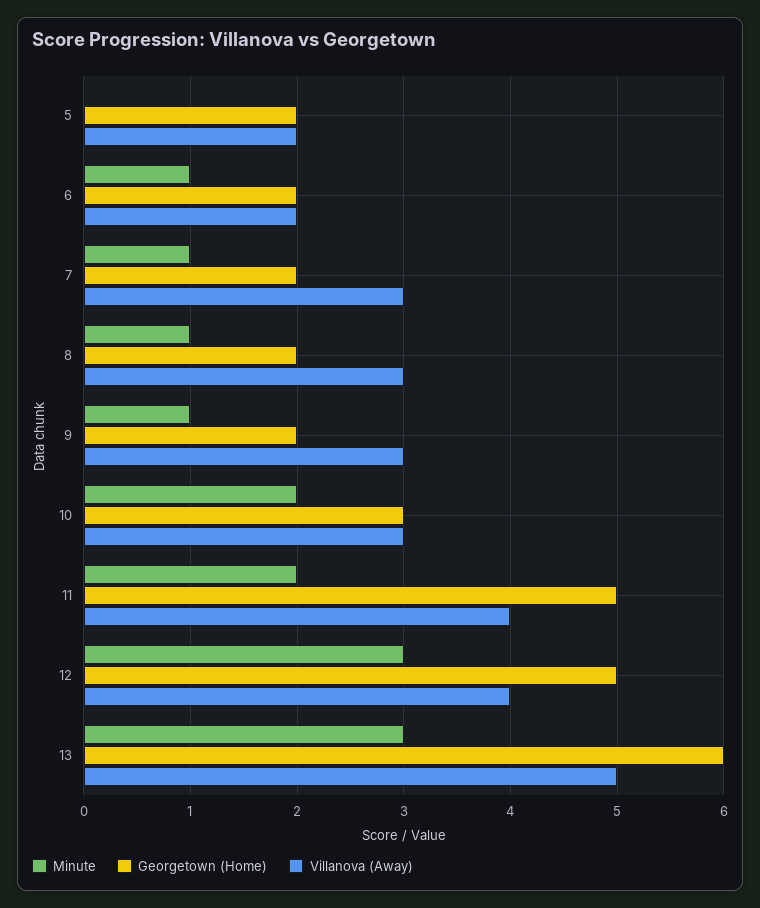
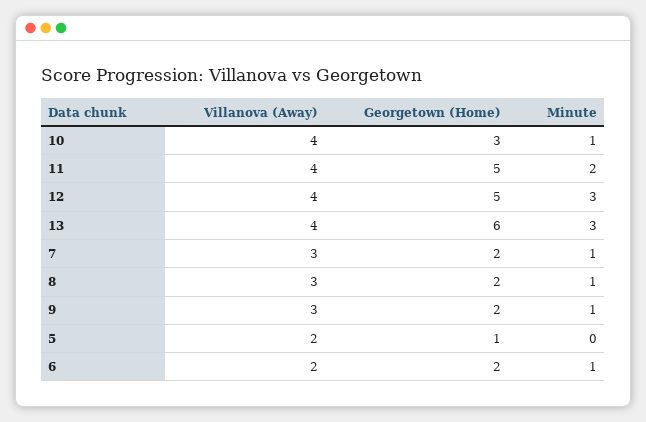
Georgetown (Home), 5: 2 -> 1
Minute, 10: 2 -> 1
Villanova (Away), 10: 3 -> 4
Villanova (Away), 13: 5 -> 4

